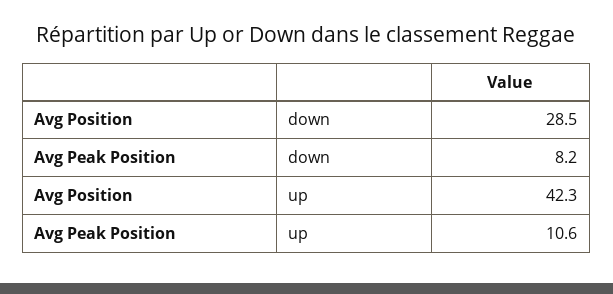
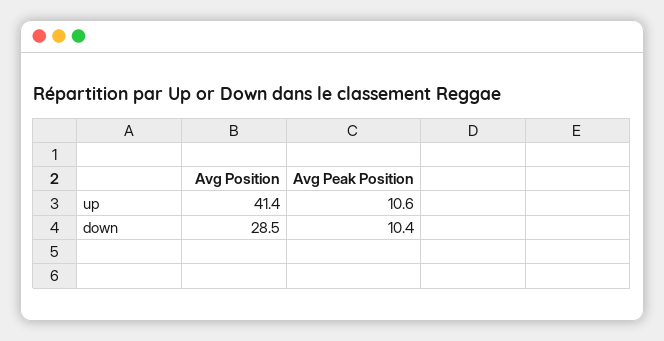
Avg Peak Position, down: 8.2 -> 10.4
Avg Position, up: 42.3 -> 41.4

